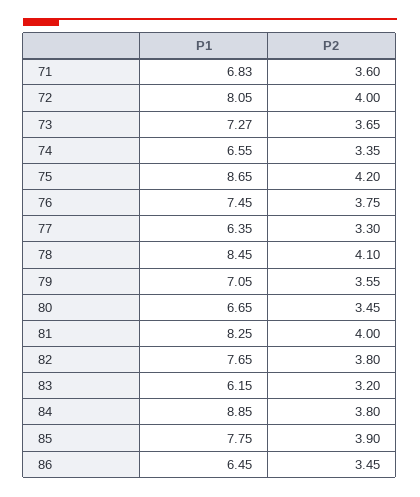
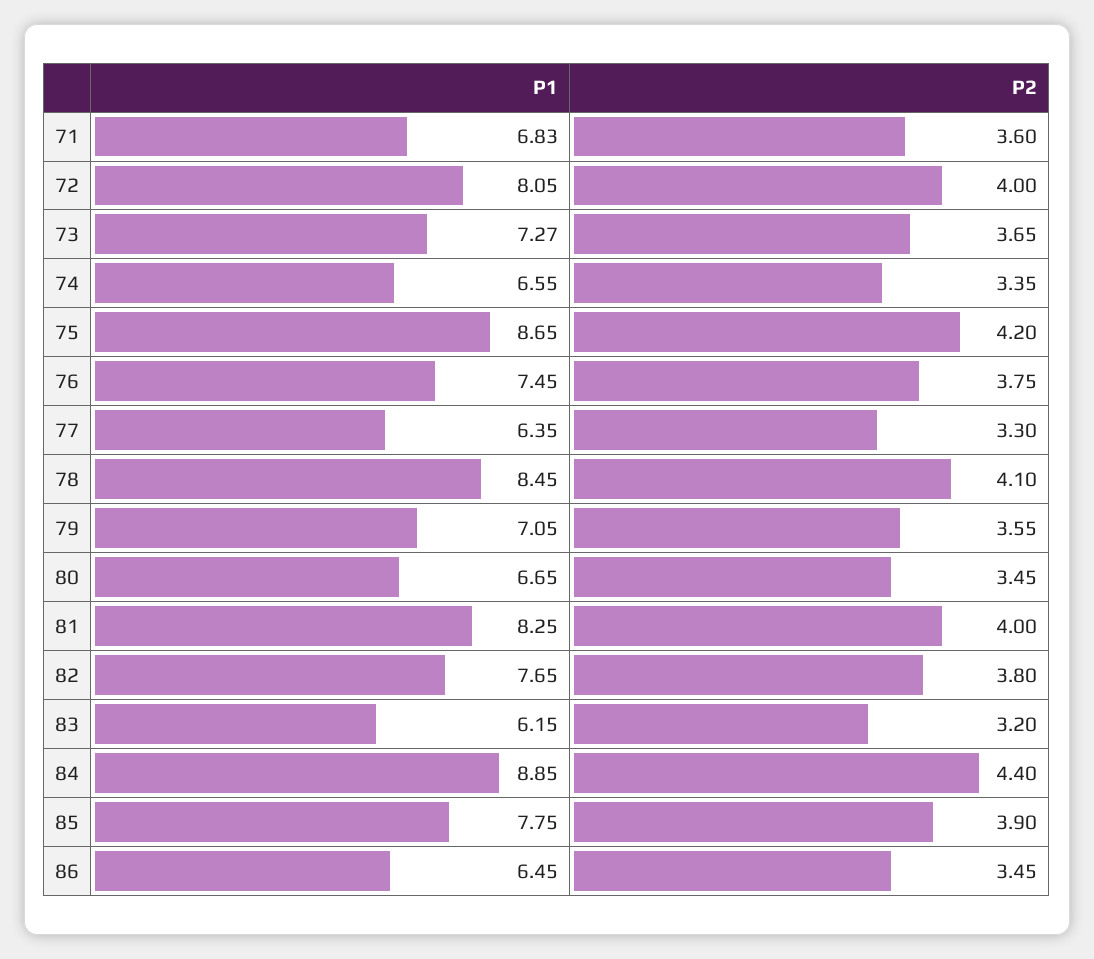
P2, 84: 3.8 -> 4.4

